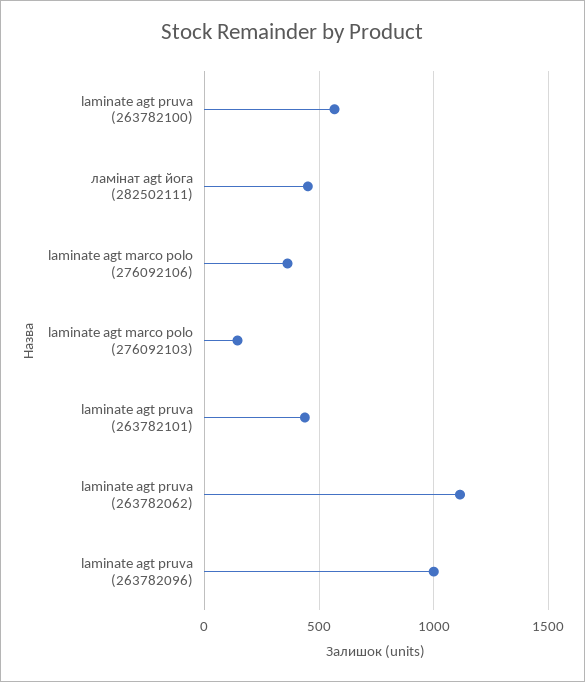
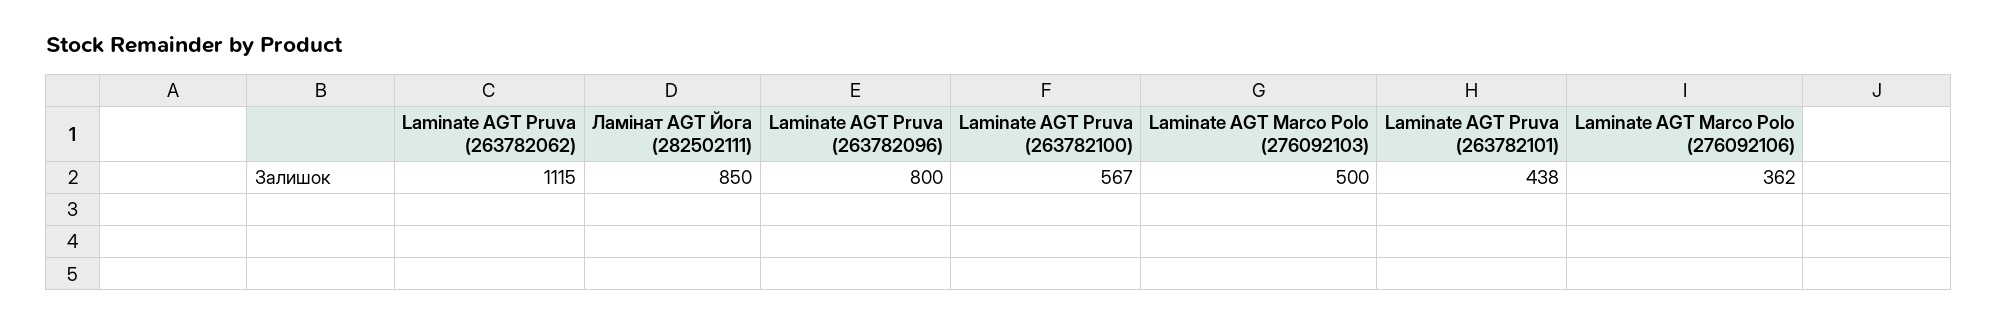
ламінат agt йога (282502111): 450 -> 850
laminate agt marco polo (276092103): 150 -> 500
laminate agt pruva (263782096): 1000 -> 800

